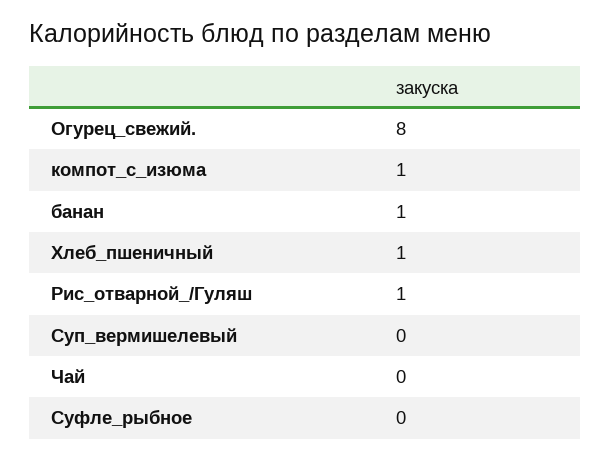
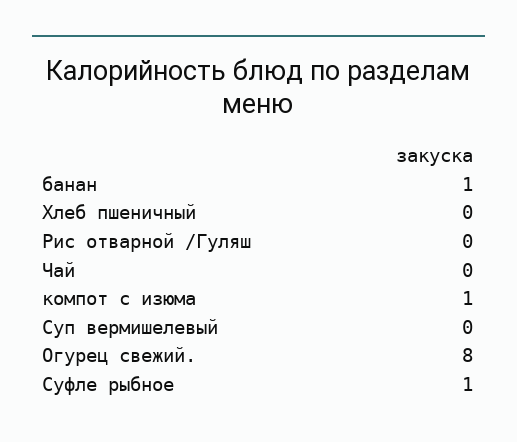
Хлеб_пшеничный: 1 -> 0
Рис_отварной_/Гуляш: 1 -> 0
Суфле_рыбное: 0 -> 1

